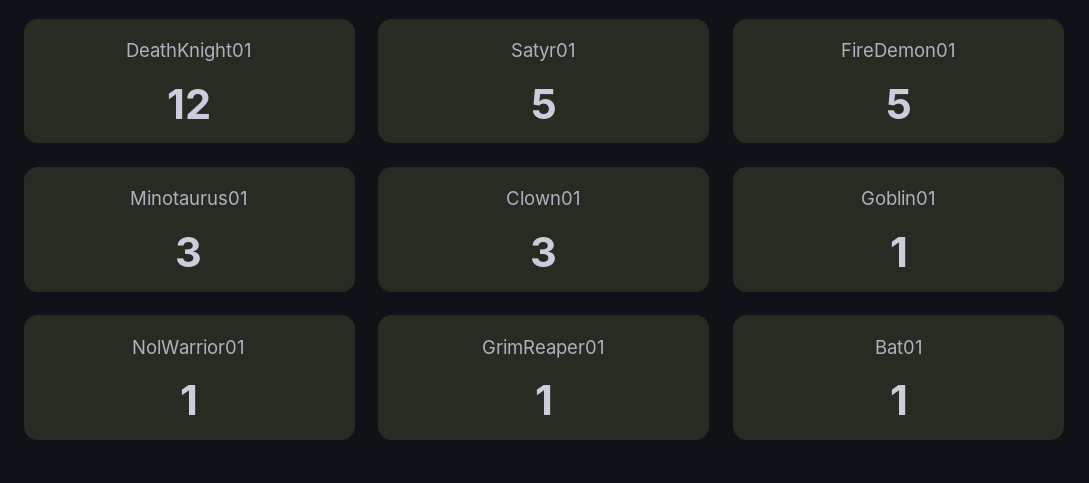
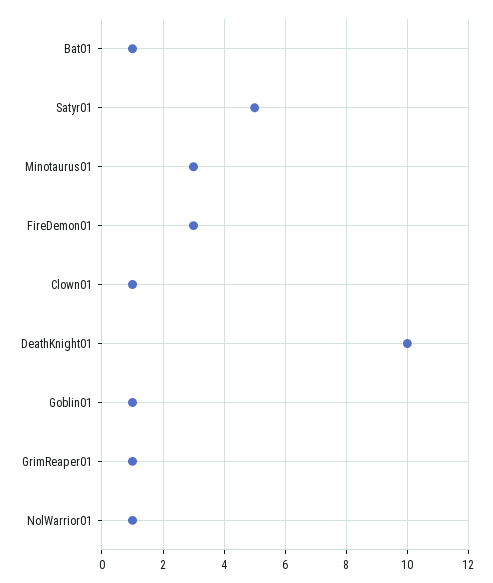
DeathKnight01: 12 -> 10
FireDemon01: 5 -> 3
Clown01: 3 -> 1

